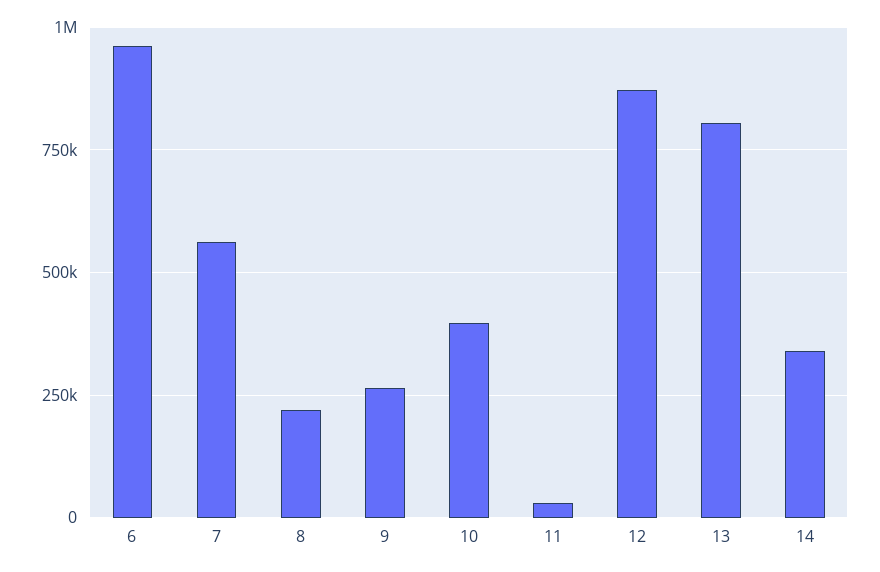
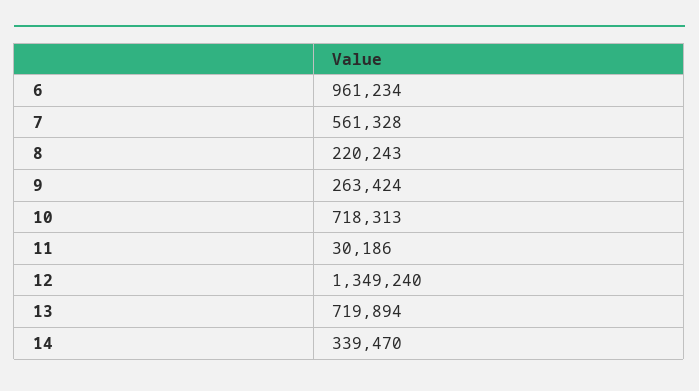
10: 400000 -> 718313
12: 875000 -> 1349240
13: 800000 -> 719894

